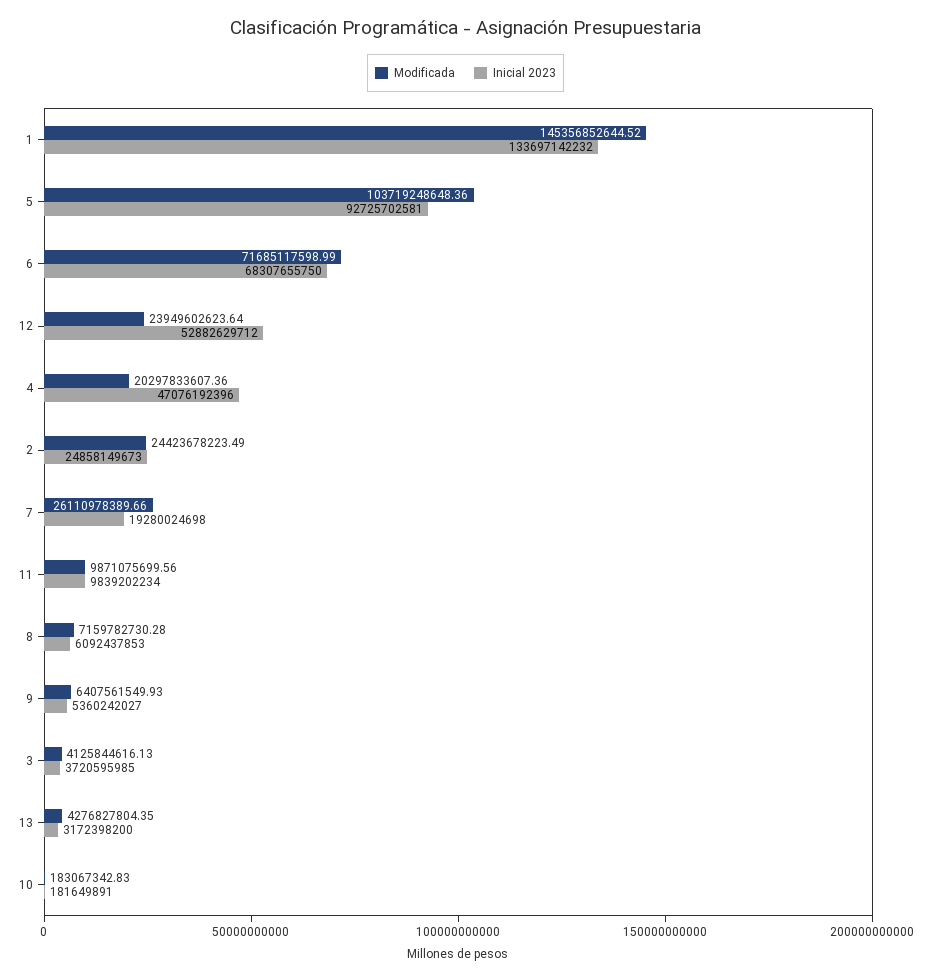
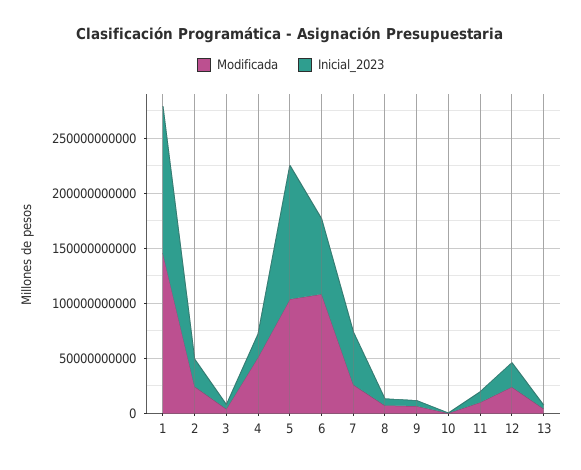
Inicial 2023, 5: 92725702581 -> 120000000000
Modificada, 6: 71685117598.99 -> 110000000000
Inicial 2023, 12: 52882629712 -> 20000000000
Modificada, 4: 20297833607.36 -> 50000000000
Inicial 2023, 4: 47076192396 -> 20000000000
Inicial 2023, 7: 19280024698 -> 50000000000

